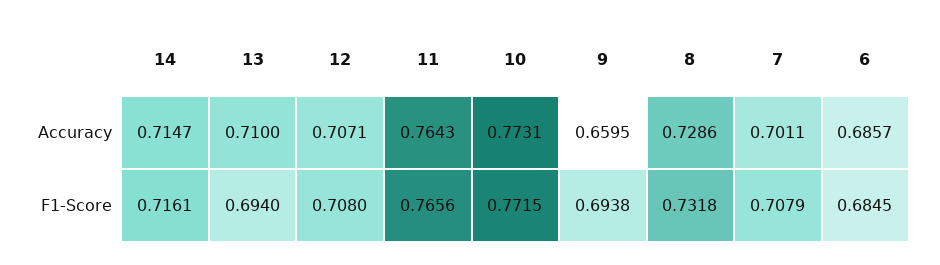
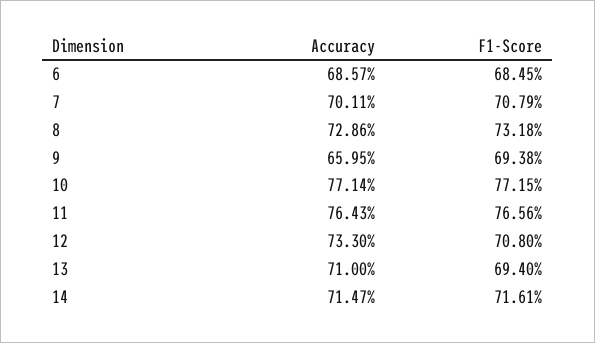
12, Accuracy: 0.7071 -> 0.733
10, Accuracy: 0.7731 -> 0.7714

